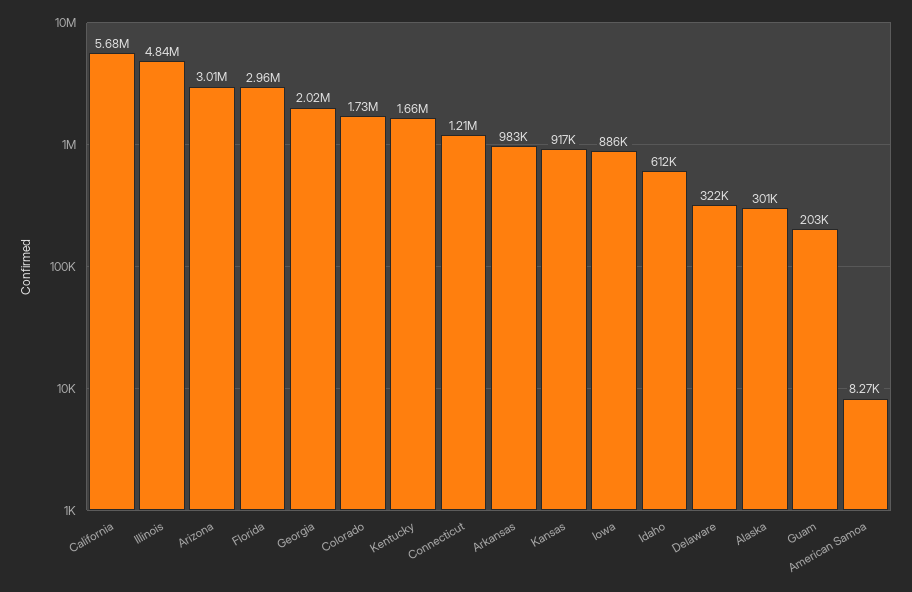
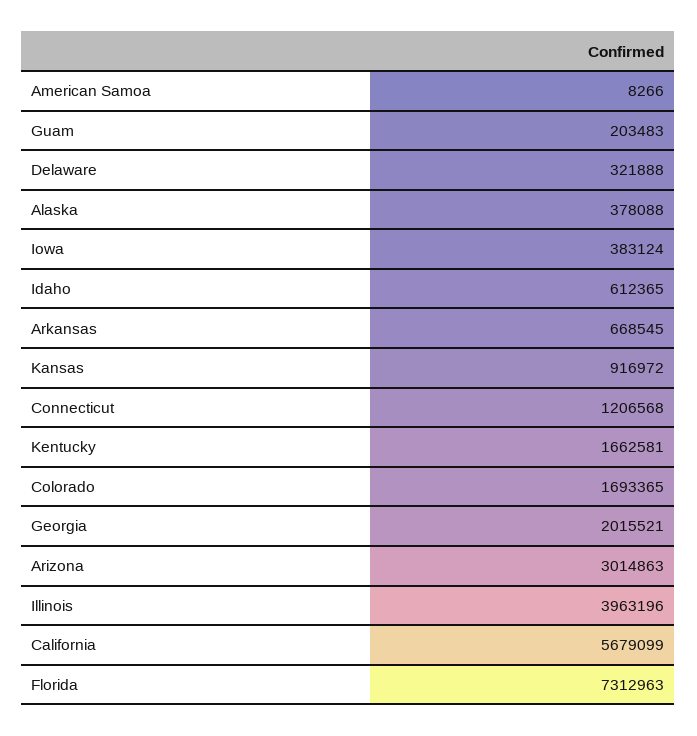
Illinois: 4840000 -> 3963196
Florida: 2960000 -> 7312963
Colorado: 1730000 -> 1693365
Arkansas: 983000 -> 668545
Iowa: 886000 -> 383124
Alaska: 301000 -> 378088

